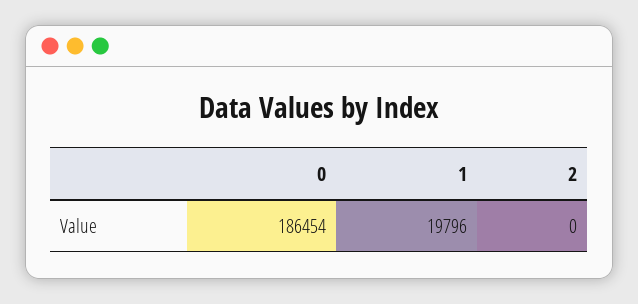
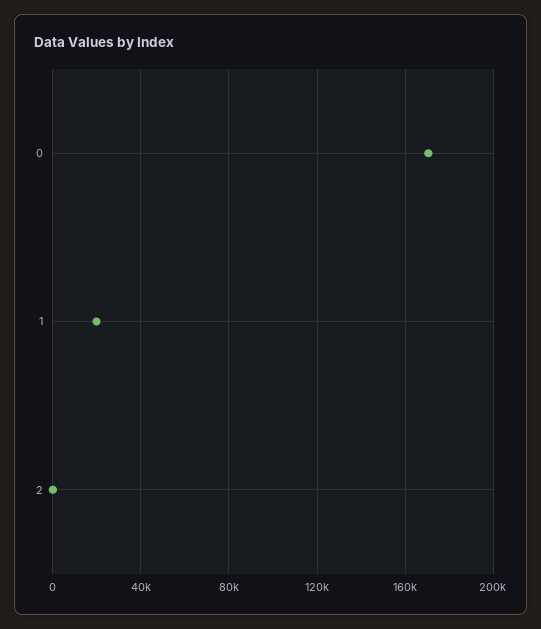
0: 186454 -> 170000

